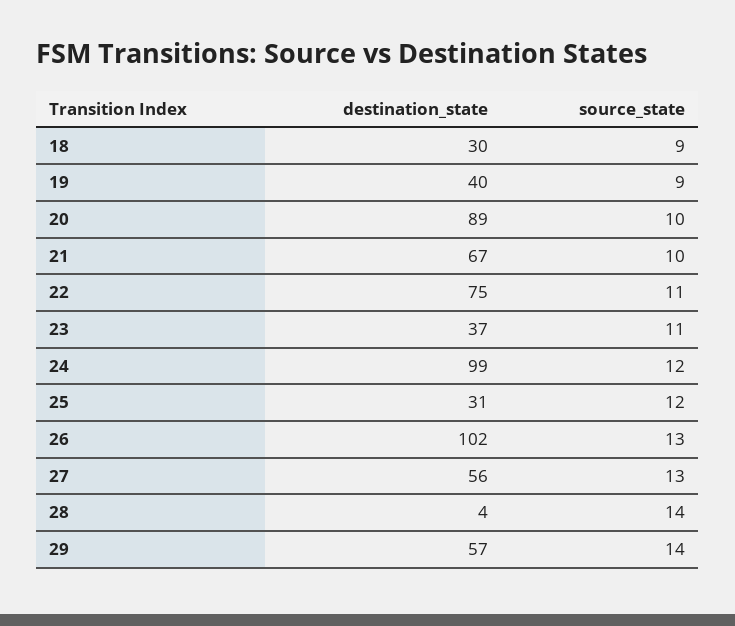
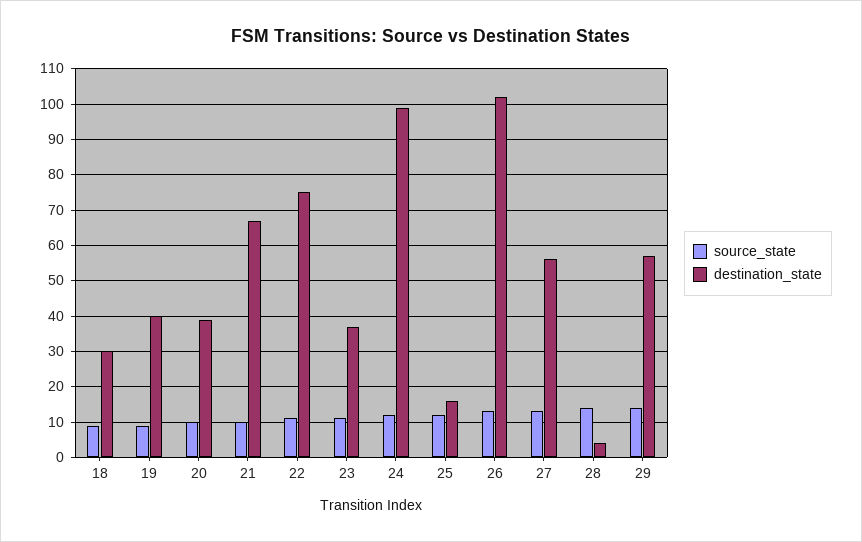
destination_state, 20: 89 -> 40
destination_state, 25: 31 -> 15

